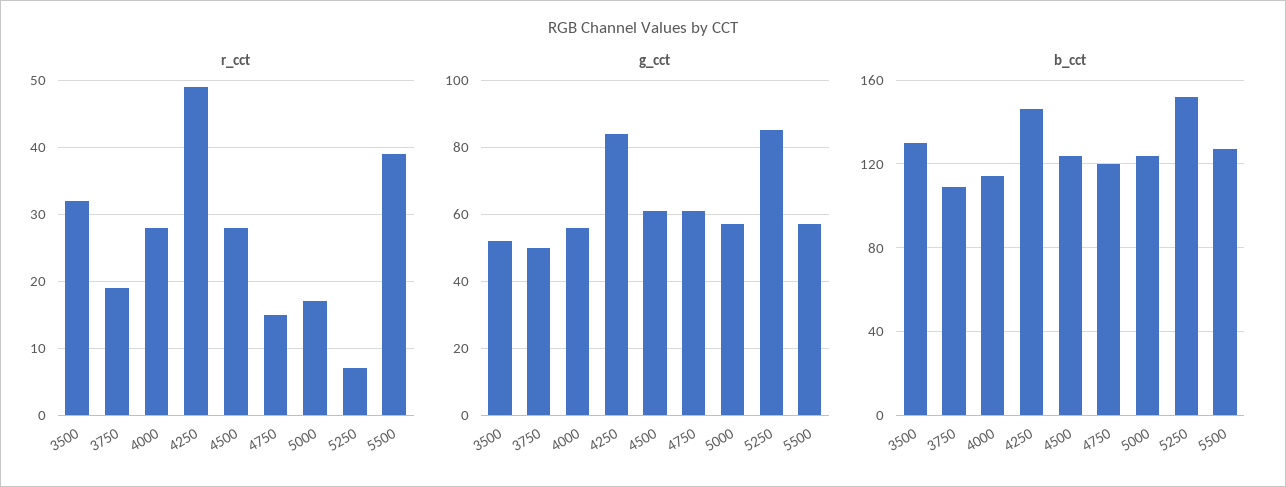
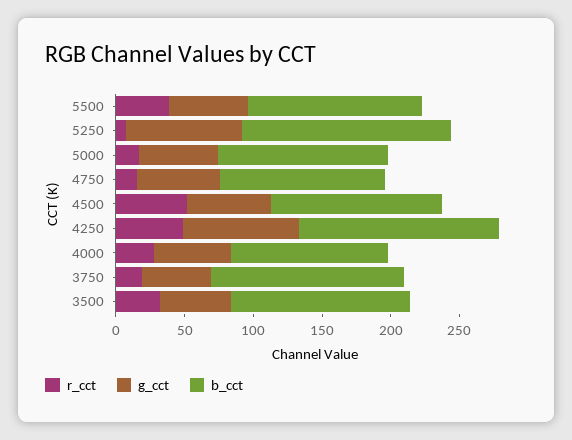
r_cct, 4500: 28 -> 50
b_cct, 3750: 110 -> 140

